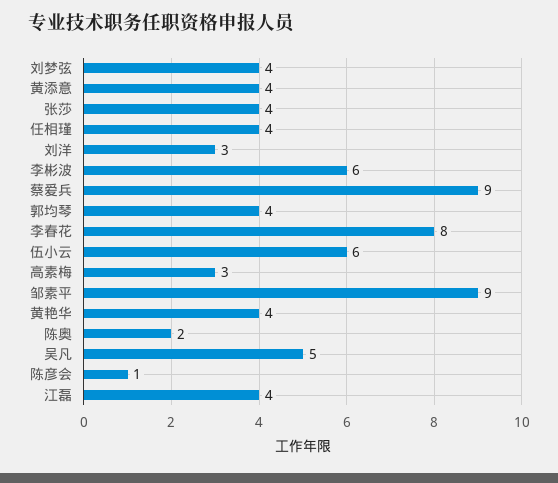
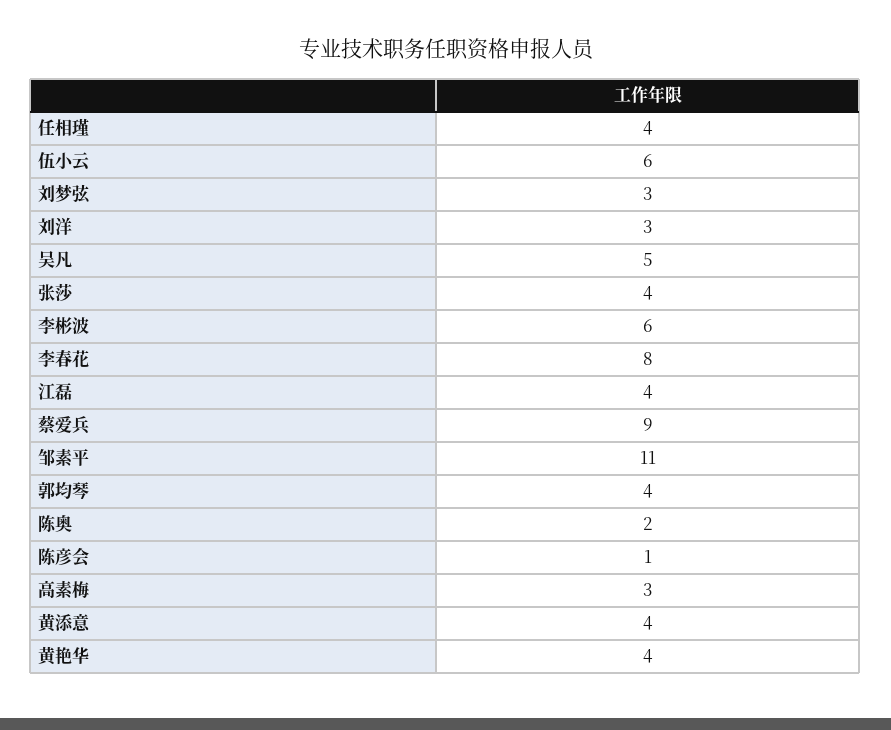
刘梦弦: 4 -> 3
邹素平: 9 -> 11

